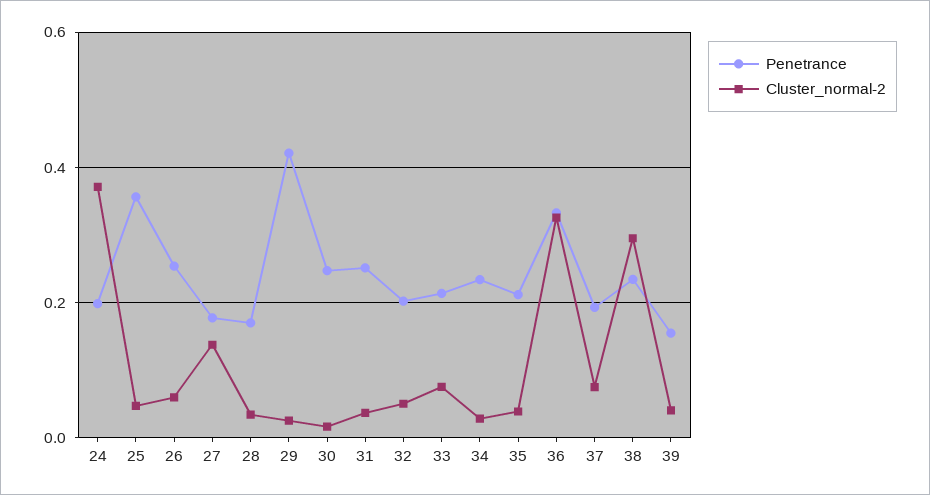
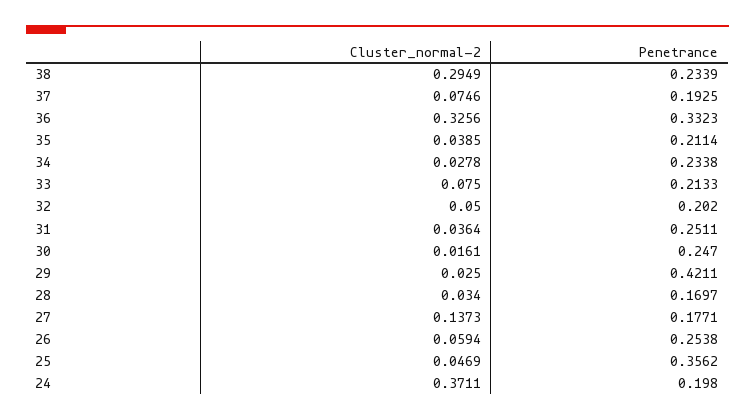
Penetrance, 39: 0.16 -> none
Cluster_normal-2, 39: 0.04 -> none

